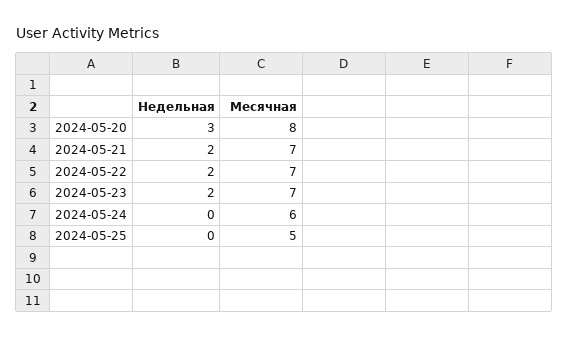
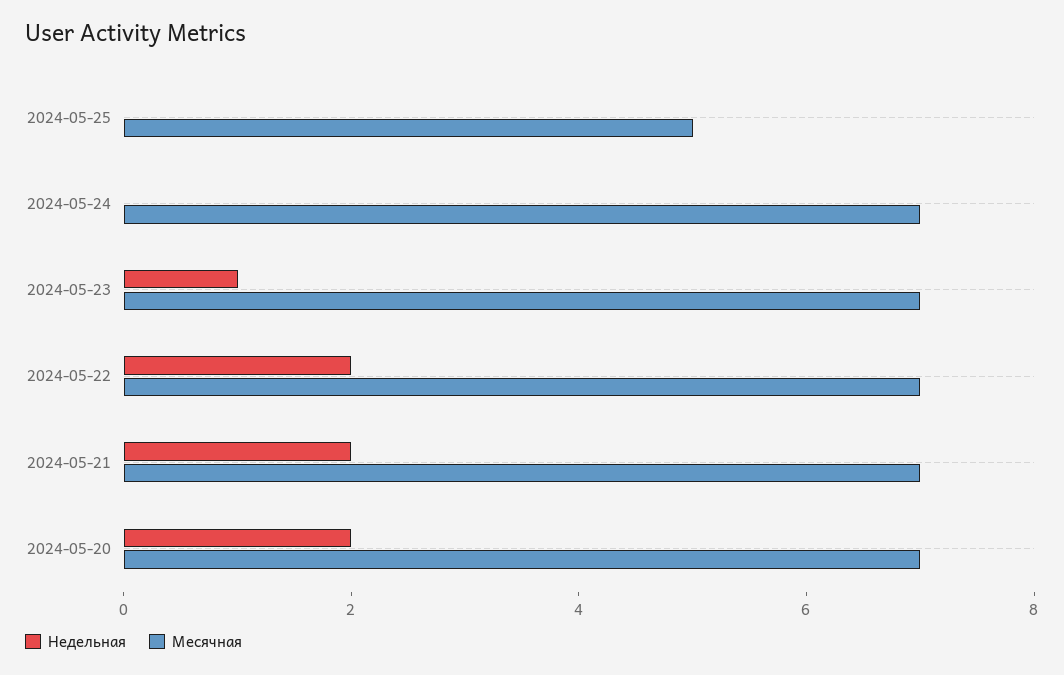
Недельная, 2024-05-20: 3 -> 2
Месячная, 2024-05-20: 8 -> 7
Недельная, 2024-05-23: 2 -> 1
Месячная, 2024-05-24: 6 -> 7

